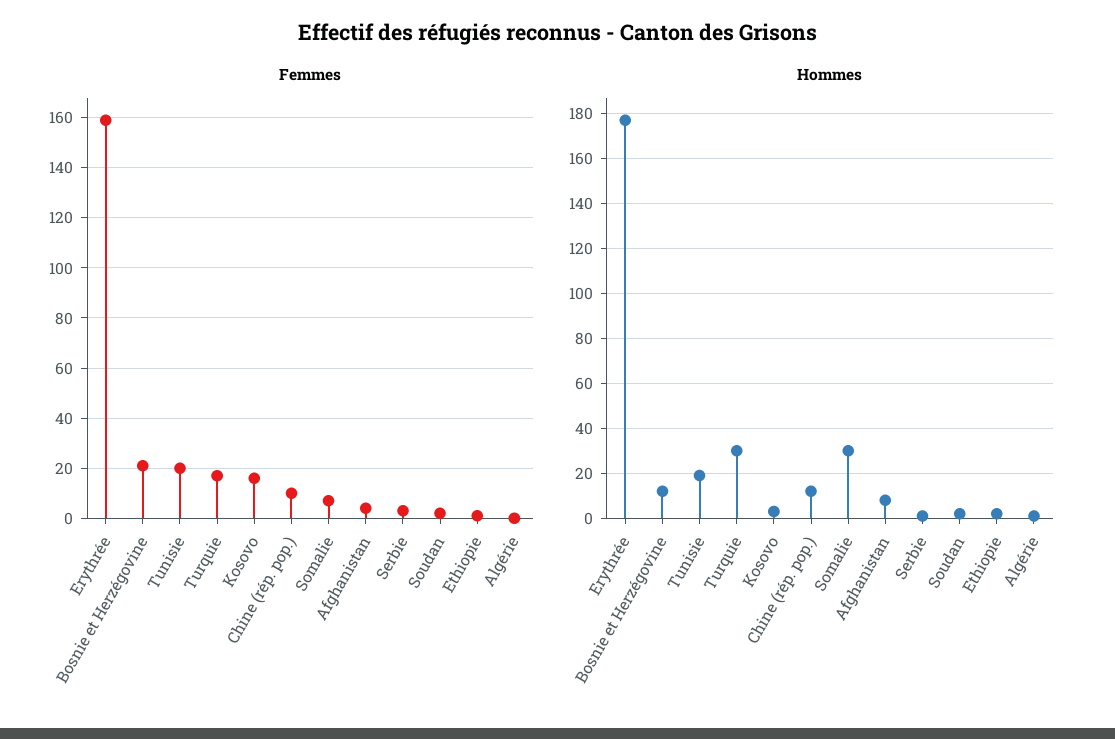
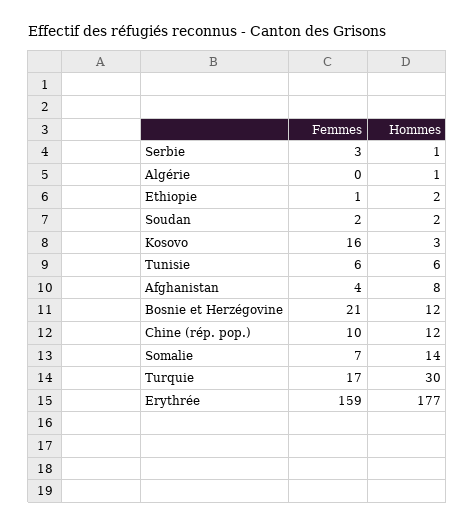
Femmes, Tunisie: 20 -> 6
Hommes, Tunisie: 20 -> 6
Hommes, Somalie: 30 -> 14

